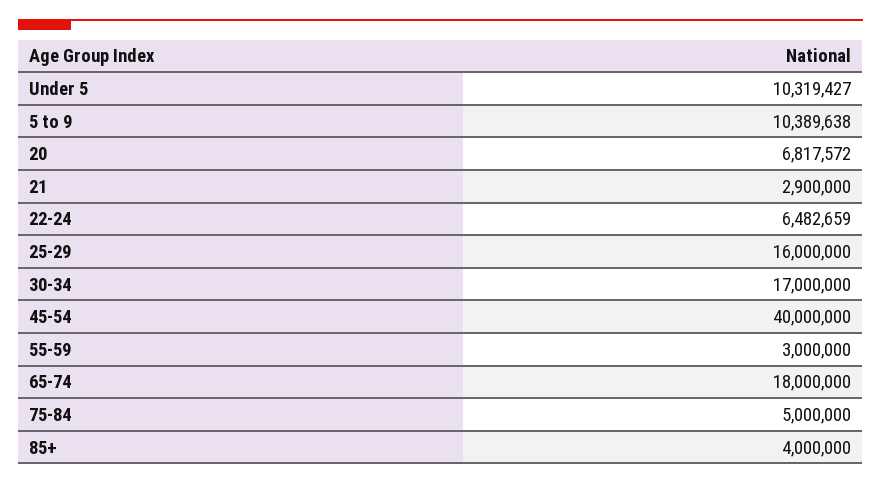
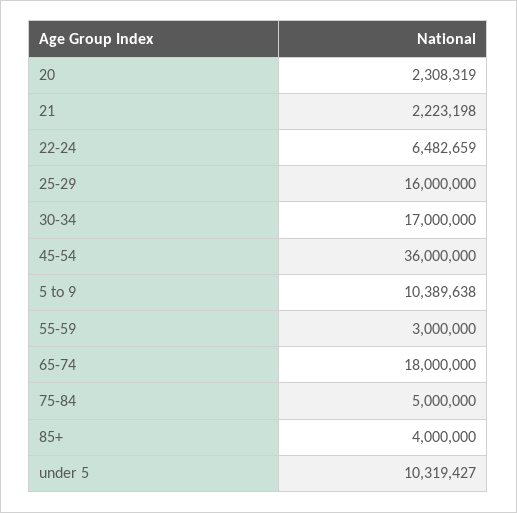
20: 6817572 -> 2308319
21: 2900000 -> 2223198
45-54: 40000000 -> 36000000

